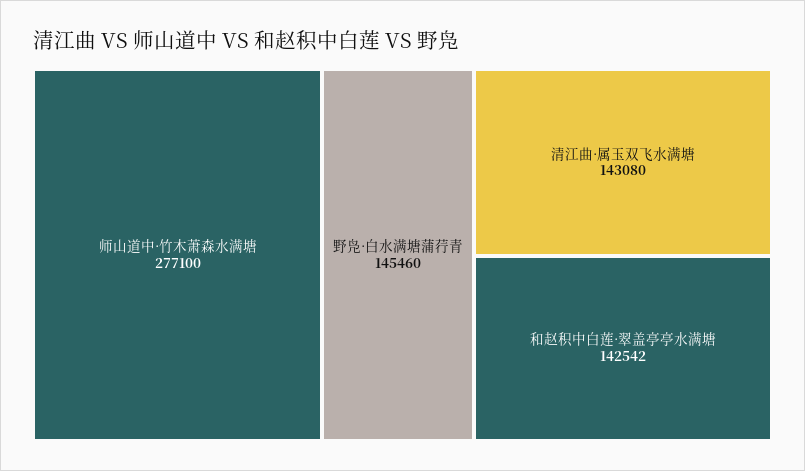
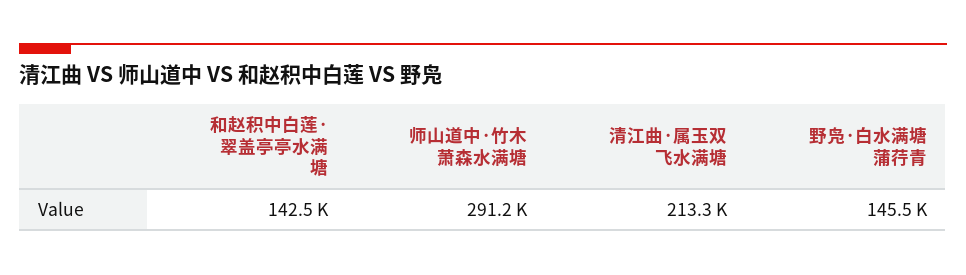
师山道中·竹木萧森水满塘: 277100 -> 291200
清江曲·属玉双飞水满塘: 143080 -> 213300

